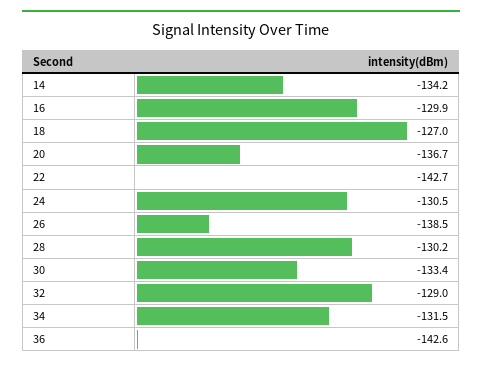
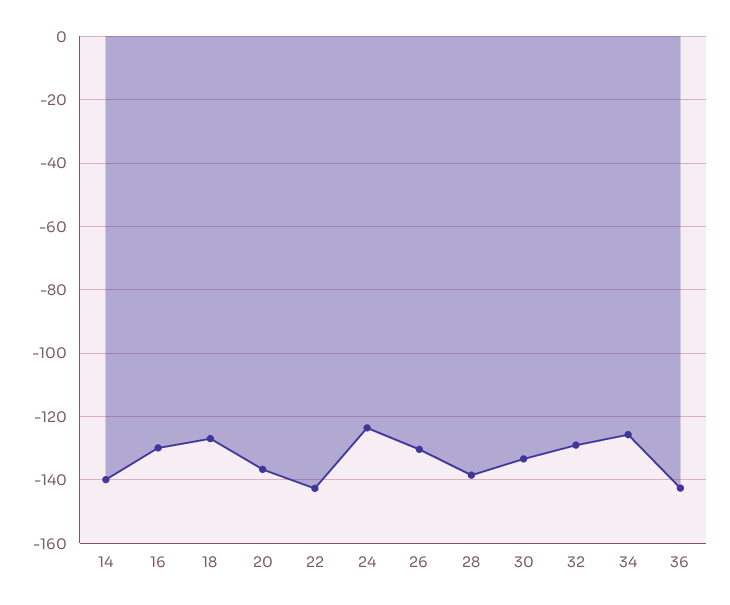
14: -134.2 -> -140
24: -130.5 -> -124
26: -138.5 -> -130
28: -130.2 -> -138
34: -131.5 -> -126

